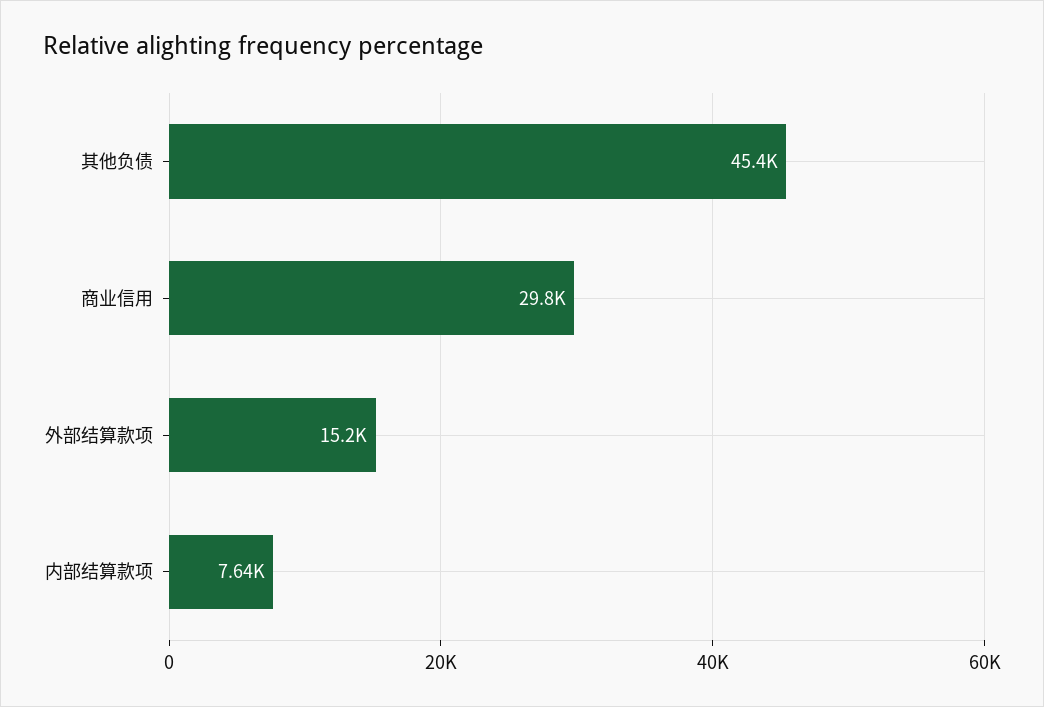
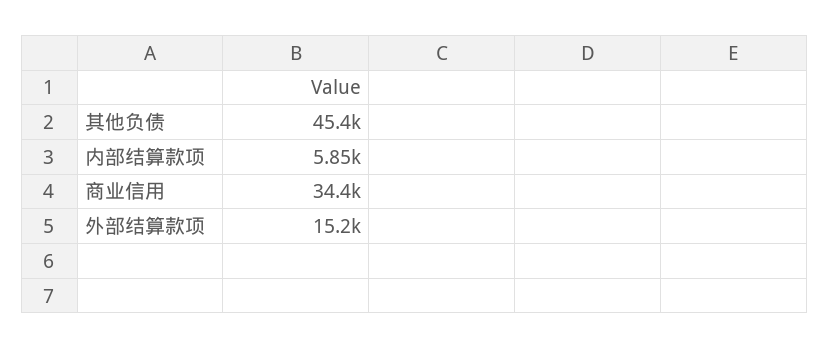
商业信用: 29800 -> 34400
内部结算款项: 7640 -> 5850

